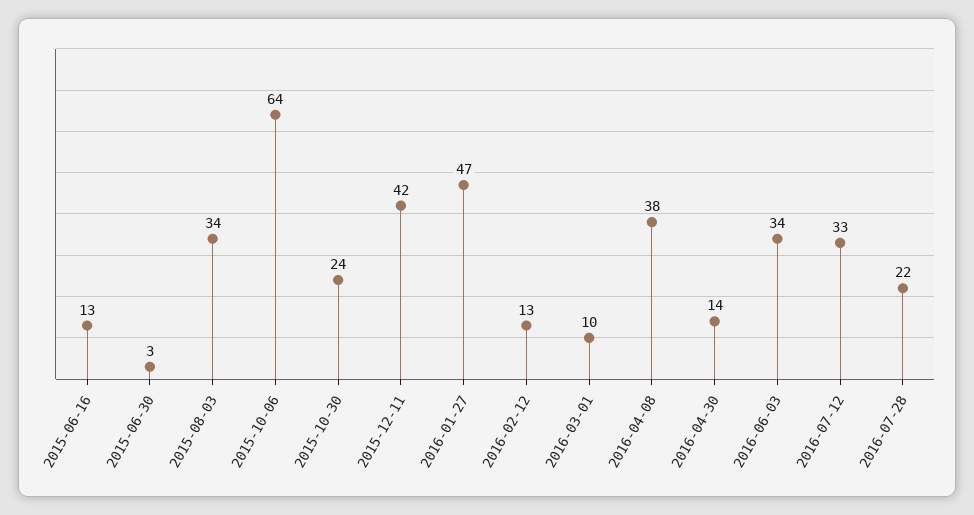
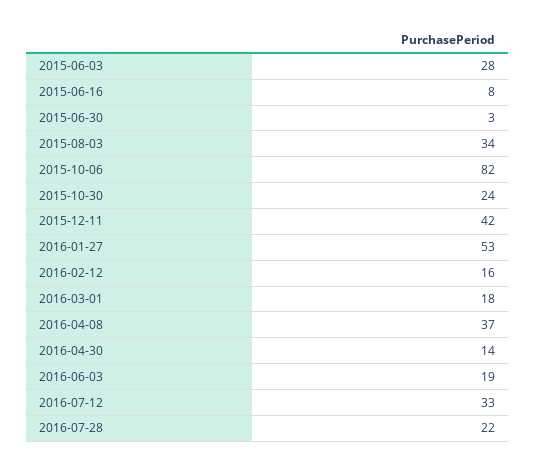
2015-06-16: 13 -> 8
2015-10-06: 64 -> 82
2016-01-27: 47 -> 53
2016-02-12: 13 -> 16
2016-03-01: 10 -> 18
2016-04-08: 38 -> 37
2016-06-03: 34 -> 19
2015-06-03: none -> 28

